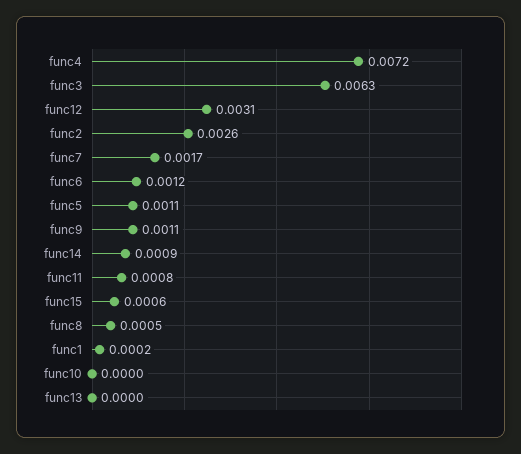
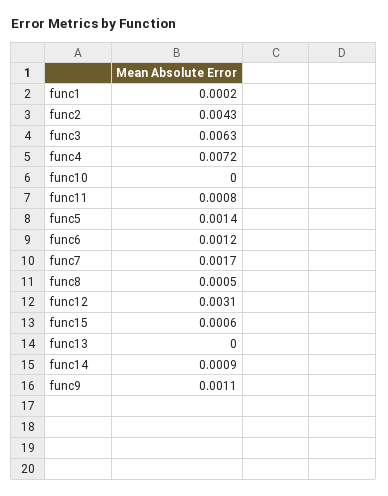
func2: 0.0026 -> 0.0043
func5: 0.0011 -> 0.0014

